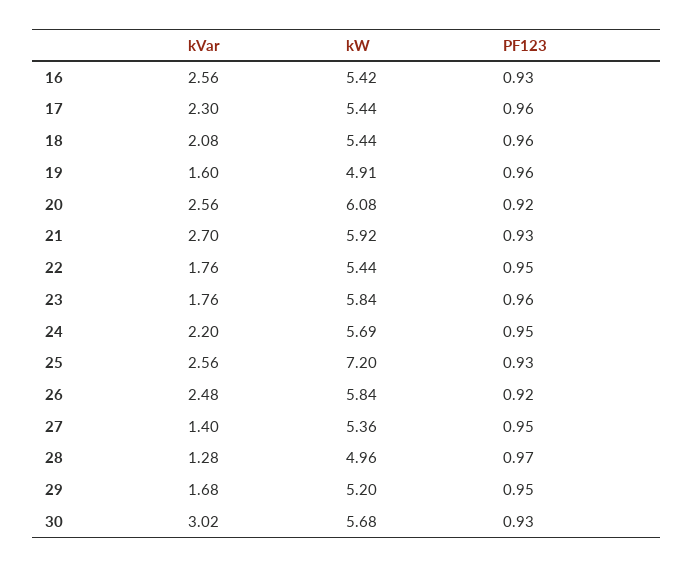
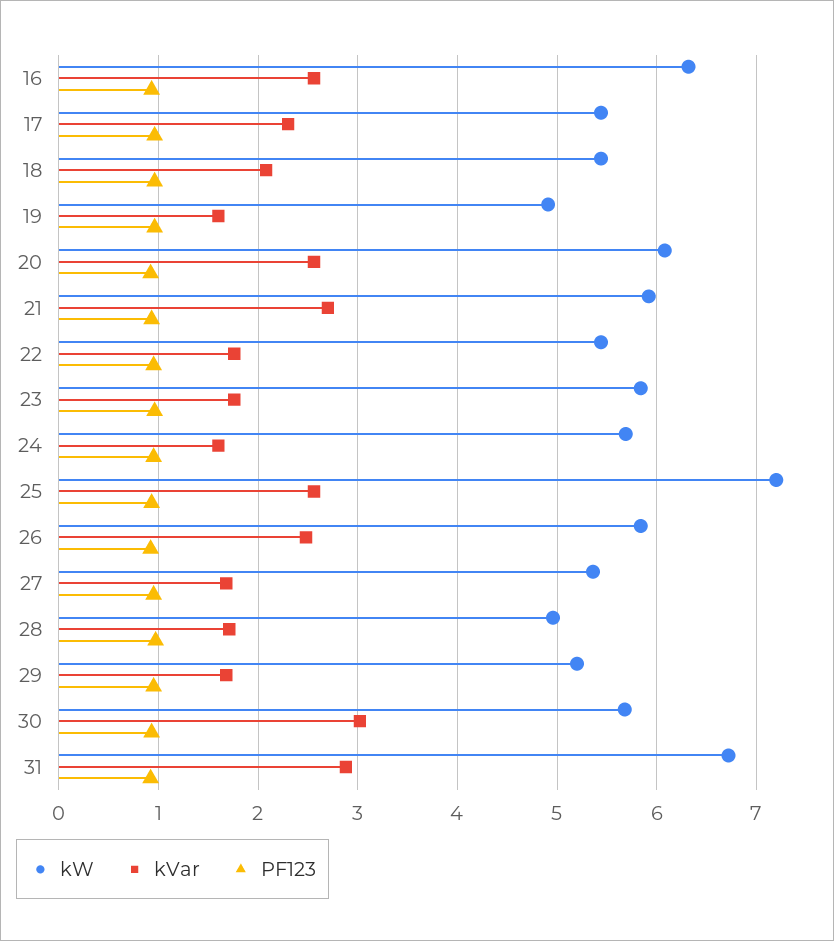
kW, 16: 5.42 -> 6.3
kVar, 24: 2.2 -> 1.6
kVar, 27: 1.4 -> 1.7
kVar, 28: 1.28 -> 1.7
kW, 31: none -> 6.7
kVar, 31: none -> 2.9
PF123, 31: none -> 0.9

